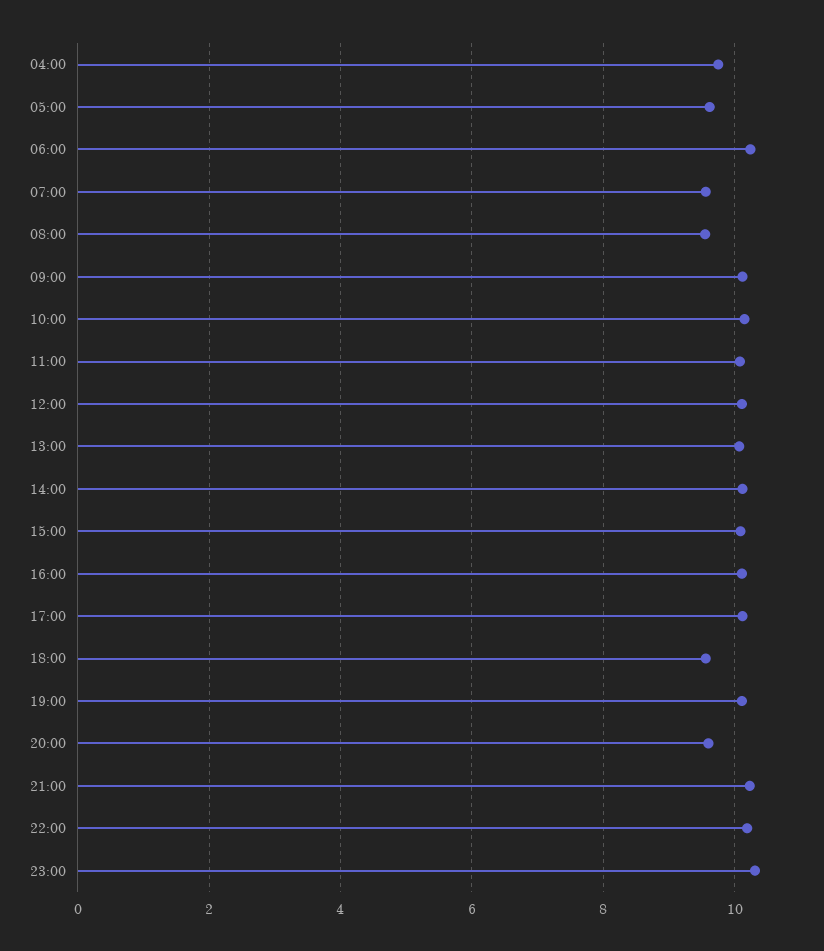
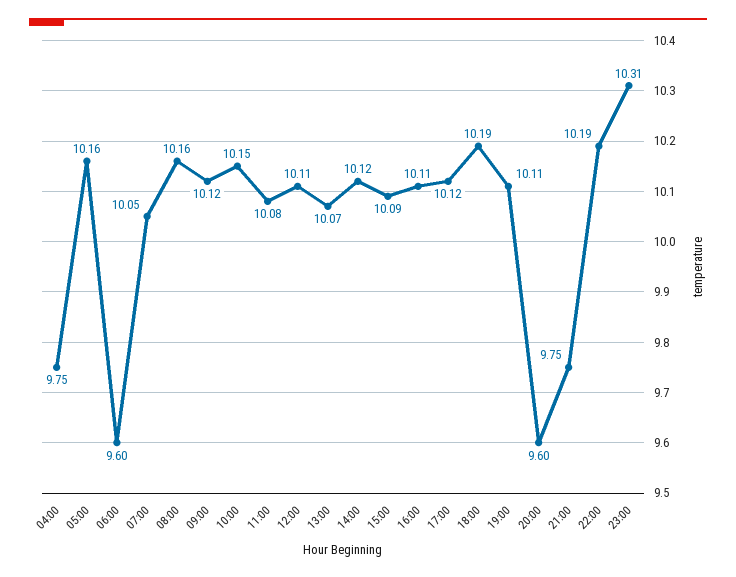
05:00: 9.6 -> 10.16
06:00: 10.2 -> 9.6
07:00: 9.6 -> 10.05
08:00: 9.6 -> 10.16
18:00: 9.6 -> 10.19
21:00: 10.2 -> 9.75

